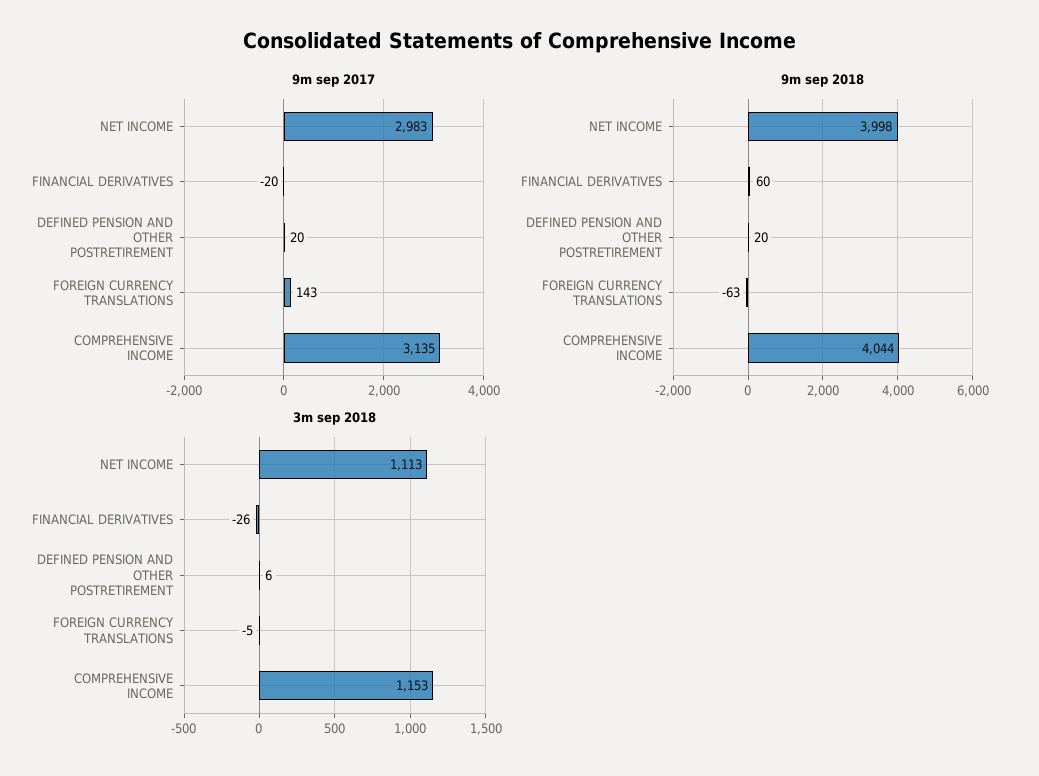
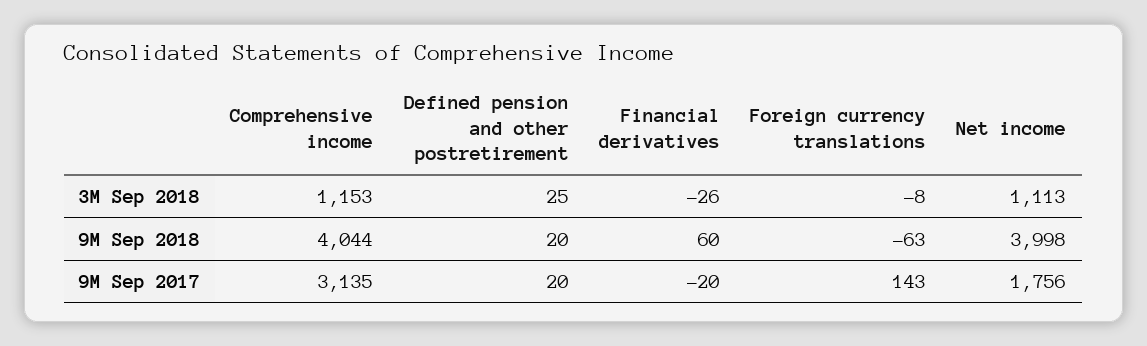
9m sep 2017, NET INCOME: 2983 -> 1756
3m sep 2018, DEFINED PENSION AND OTHER POSTRETIREMENT: 6 -> 25
3m sep 2018, FOREIGN CURRENCY TRANSLATIONS: -5 -> -8

